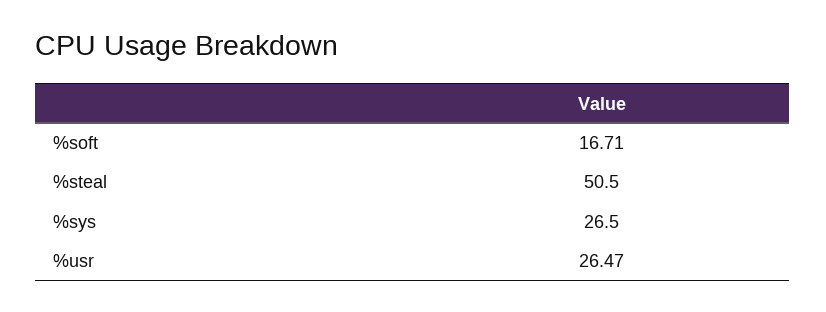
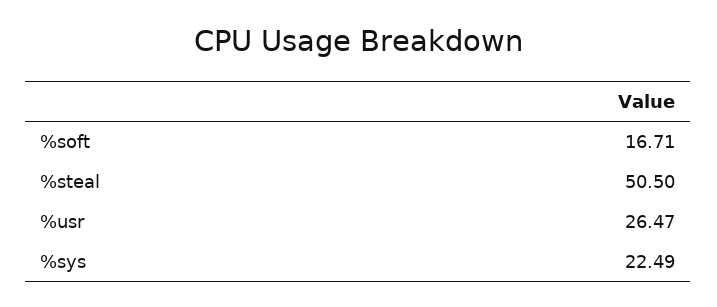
%sys: 26.5 -> 22.49

